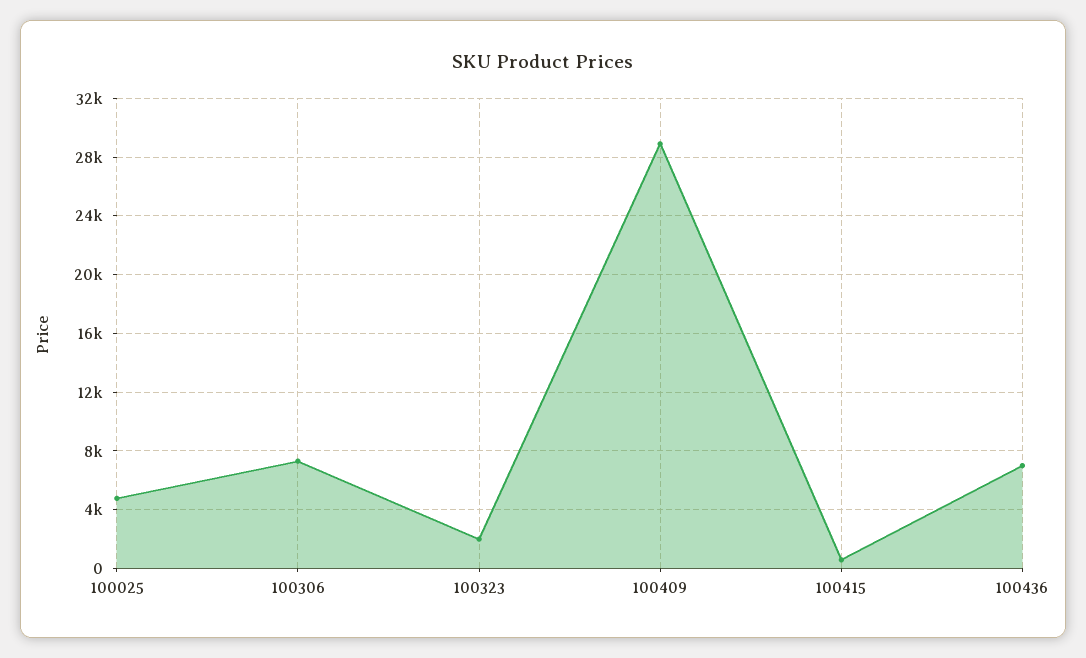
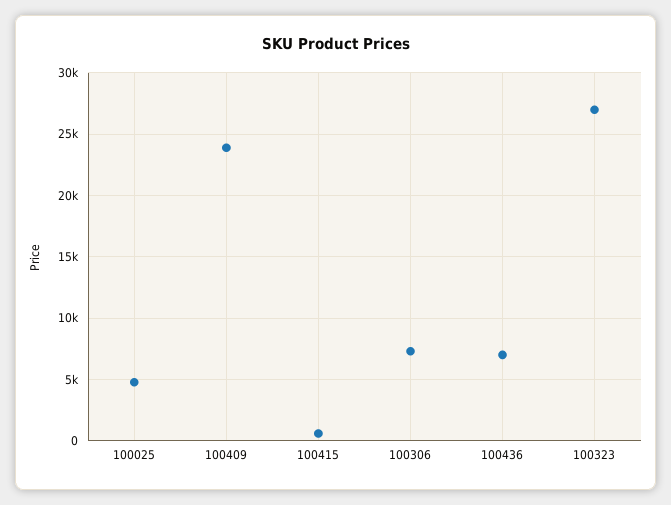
100323: 2000 -> 27000
100409: 29000 -> 24000

